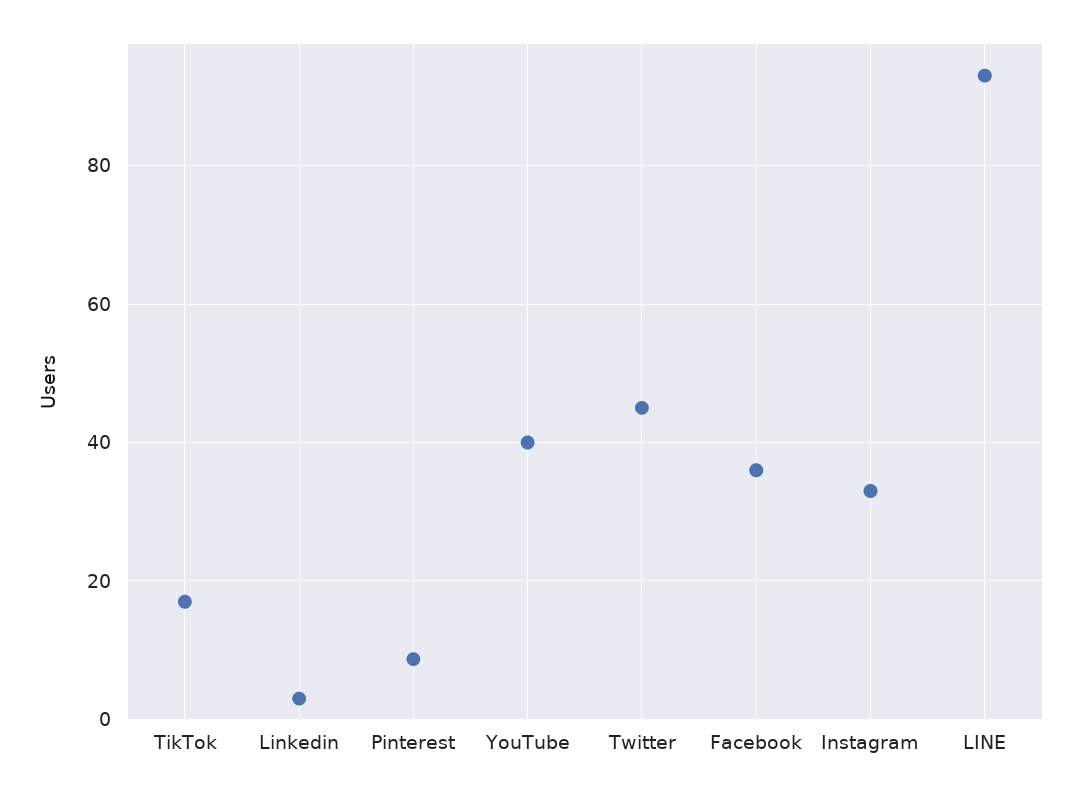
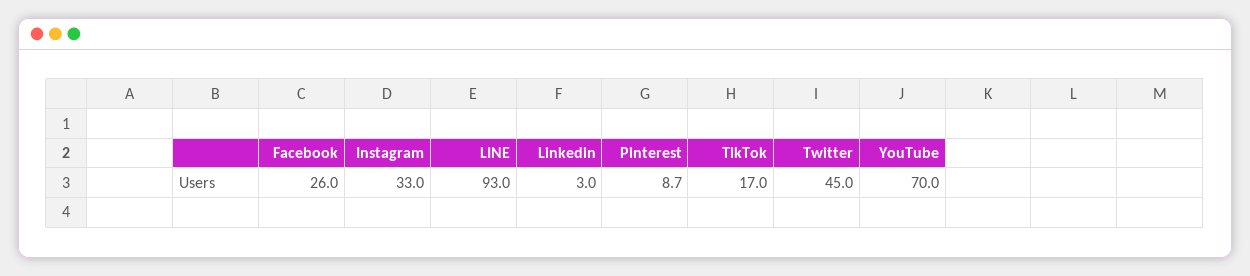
YouTube: 40 -> 70
Facebook: 36 -> 26

